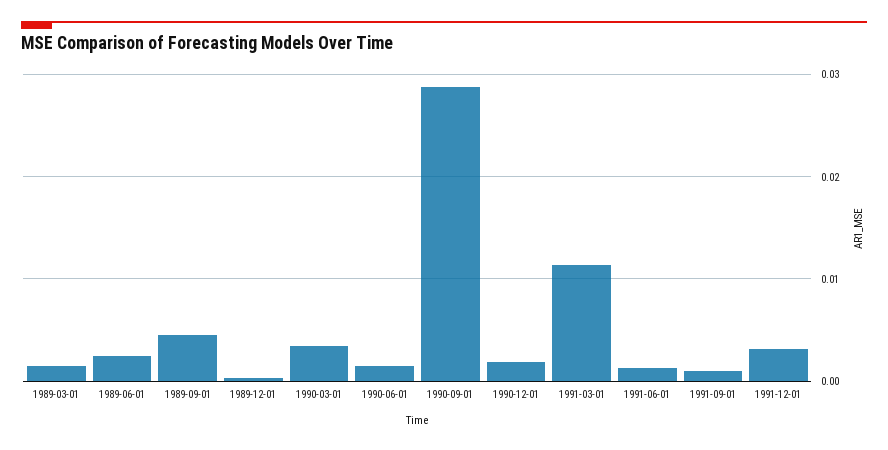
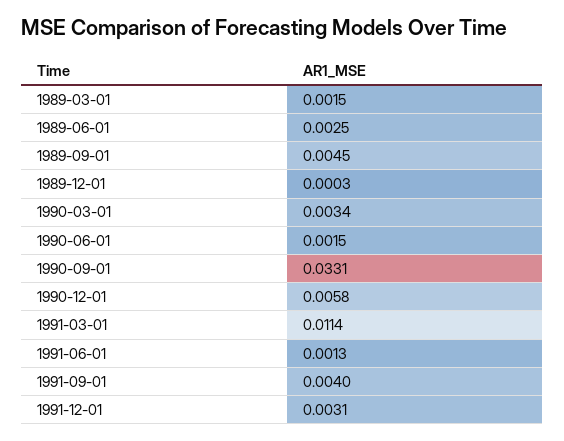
1990-09-01: 0.029 -> 0.0331
1990-12-01: 0.002 -> 0.0058
1991-09-01: 0.001 -> 0.004

